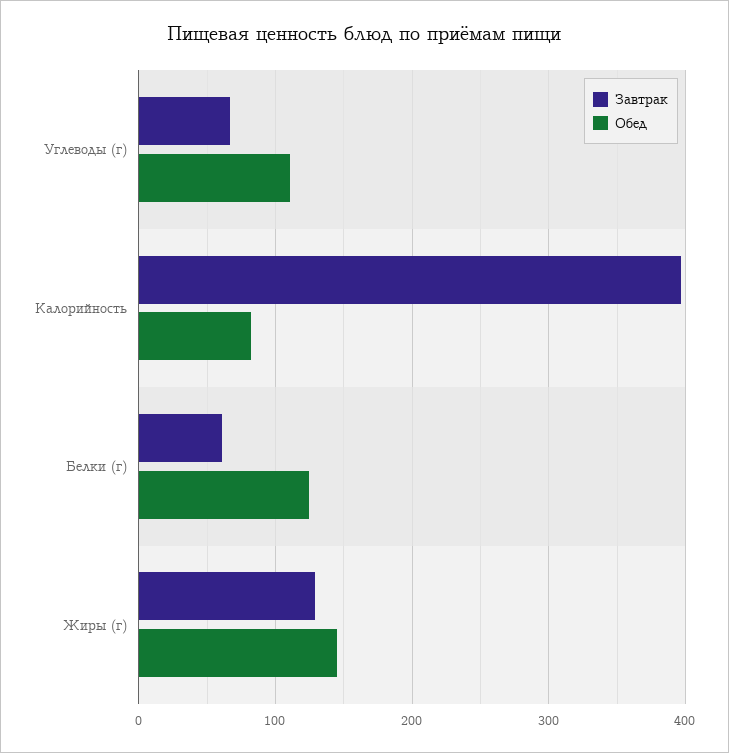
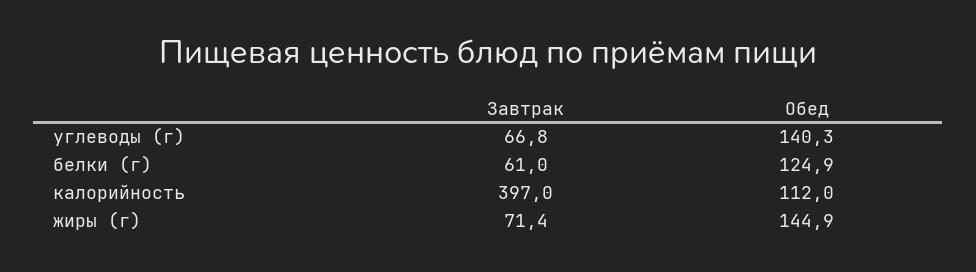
Обед, Углеводы (г): 110 -> 140.3
Обед, Калорийность: 80 -> 112
Завтрак, Жиры (г): 130 -> 71.4

